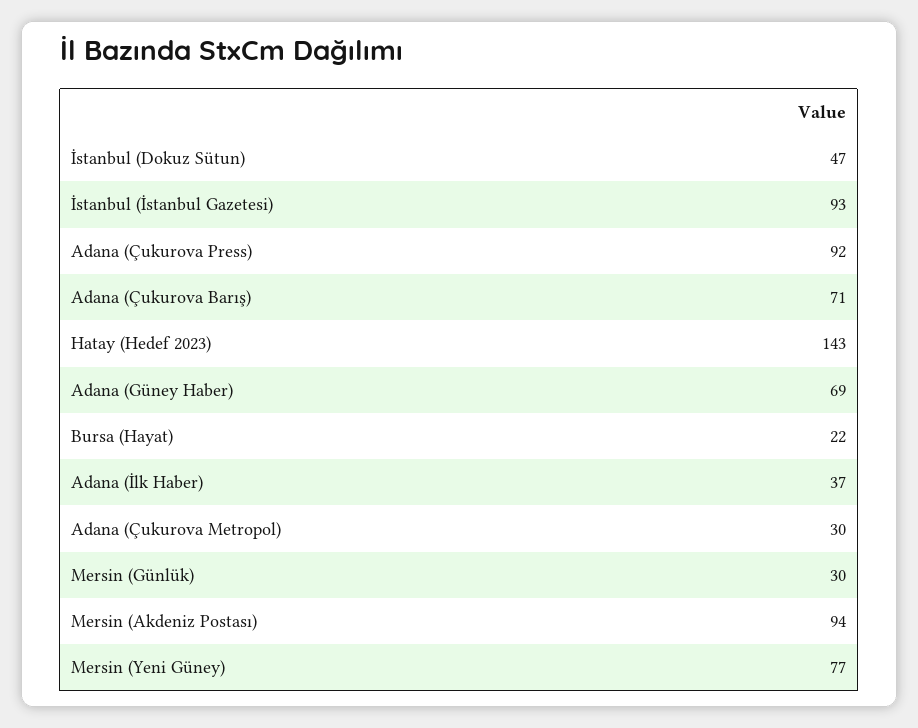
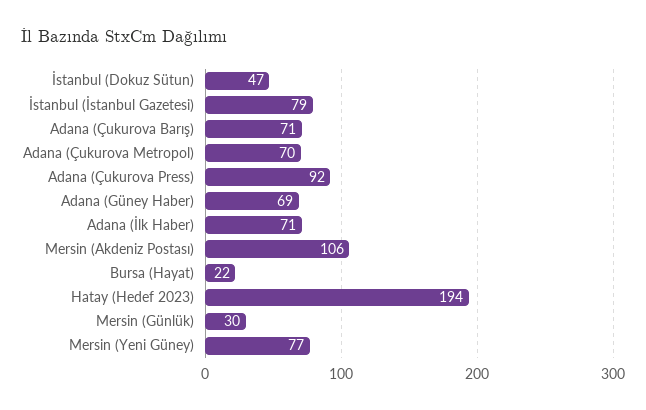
İstanbul (İstanbul Gazetesi): 93 -> 79
Hatay (Hedef 2023): 143 -> 194
Adana (İlk Haber): 37 -> 71
Adana (Çukurova Metropol): 30 -> 70
Mersin (Akdeniz Postası): 94 -> 106

